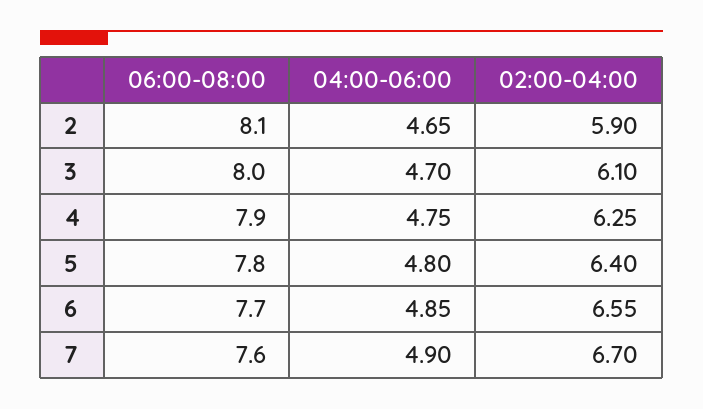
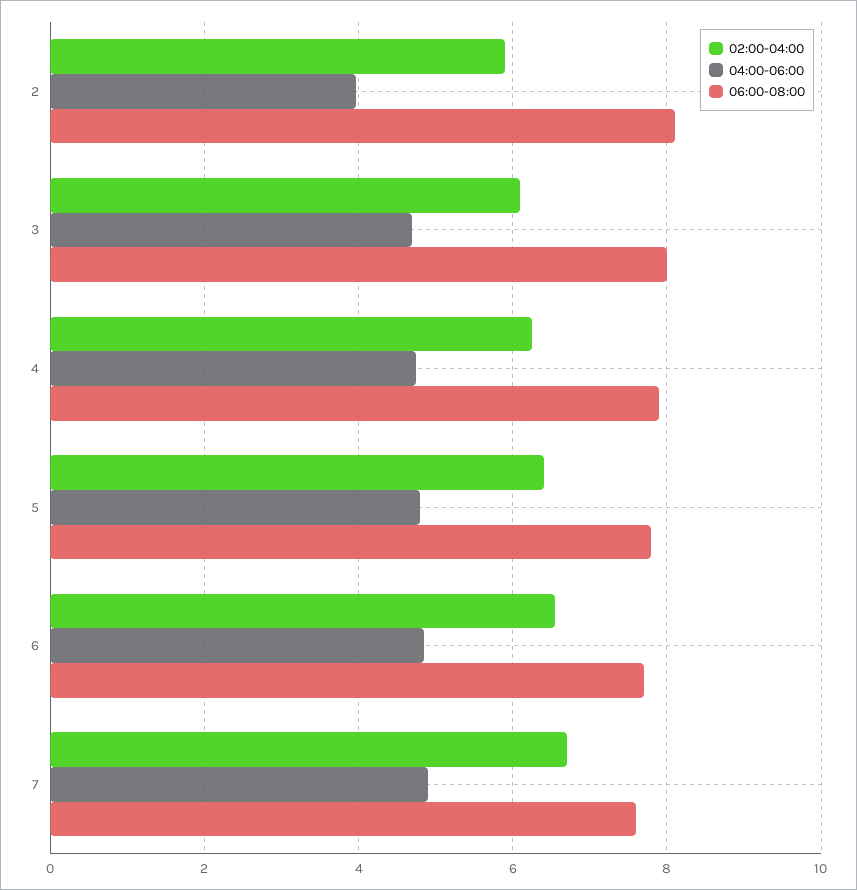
04:00-06:00, 2: 4.65 -> 4

